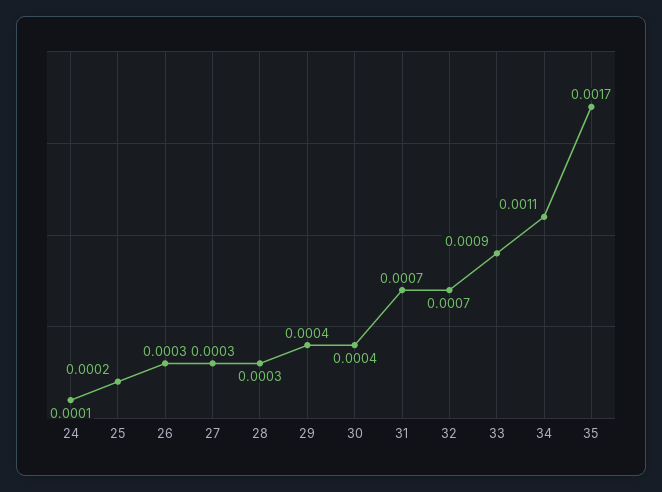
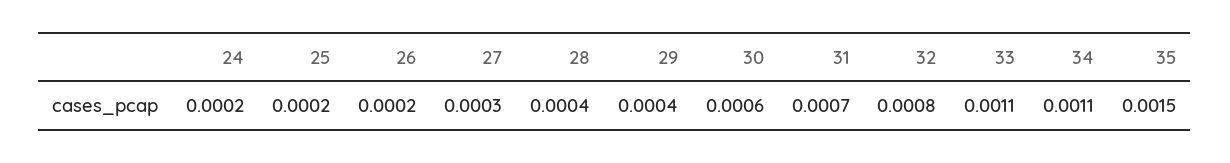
24: 0.0001 -> 0.0002
26: 0.0003 -> 0.0002
28: 0.0003 -> 0.0004
30: 0.0004 -> 0.0006
32: 0.0007 -> 0.0008
33: 0.0009 -> 0.0011
35: 0.0017 -> 0.0015

